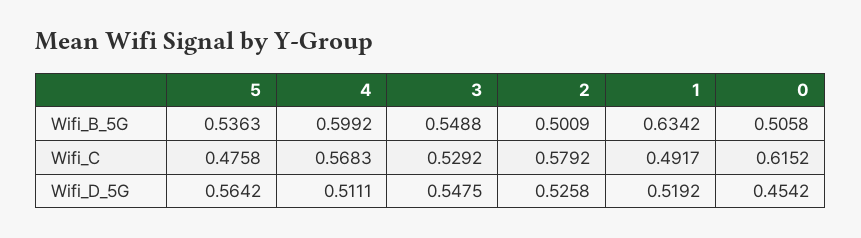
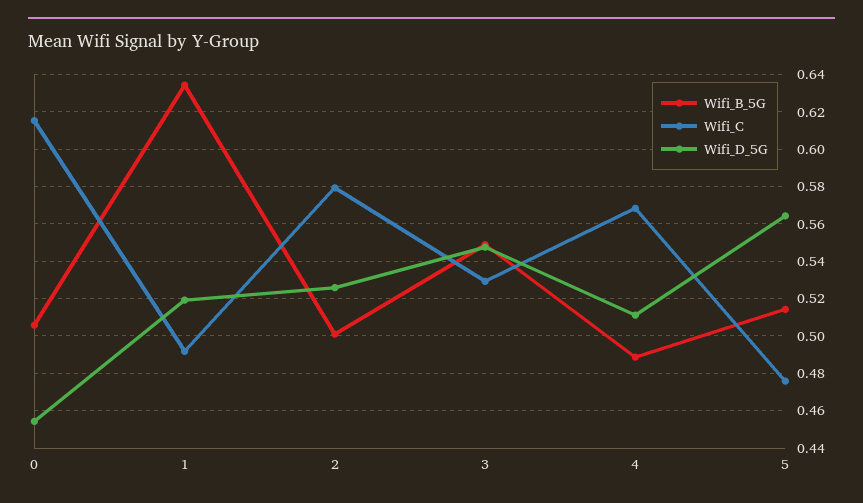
Wifi_B_5G, 5: 0.5363 -> 0.515
Wifi_B_5G, 4: 0.5992 -> 0.49

